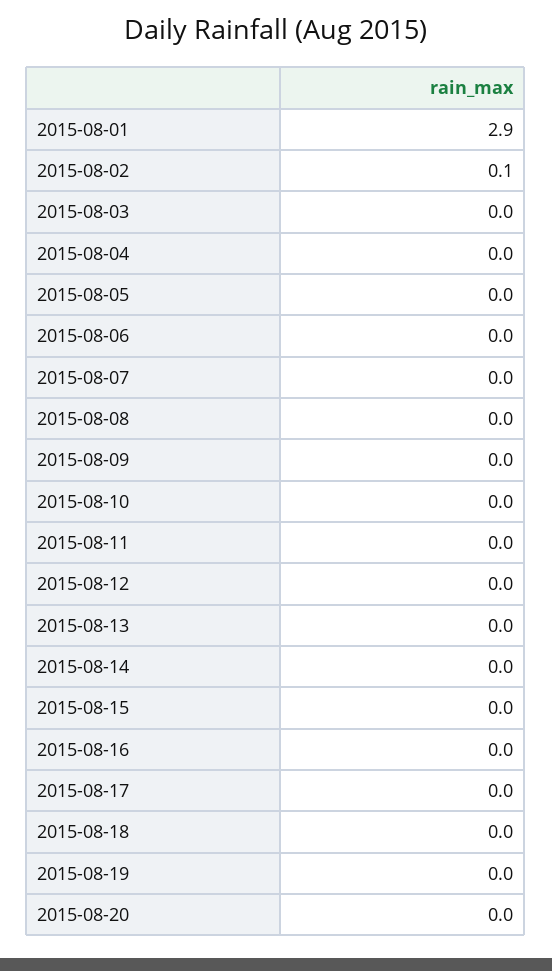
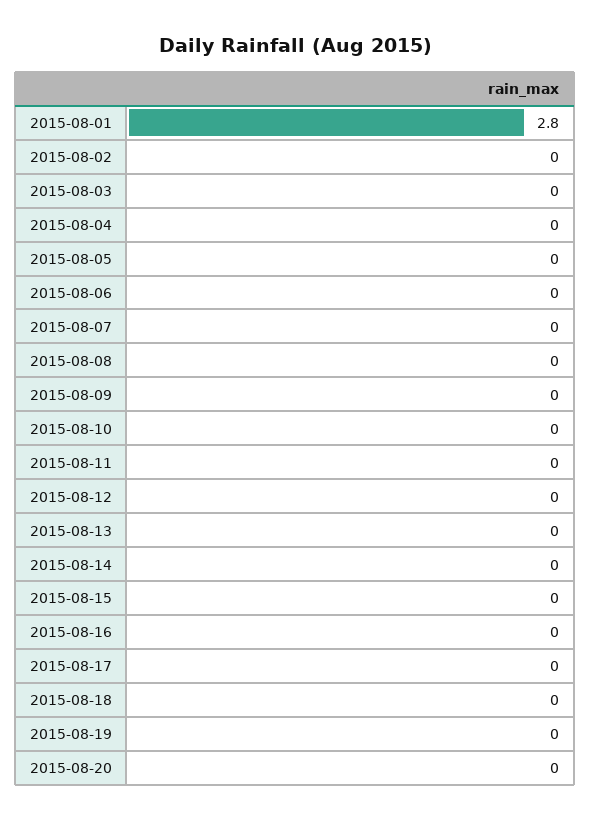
2015-08-01: 2.9 -> 2.8
2015-08-02: 0.1 -> 0

